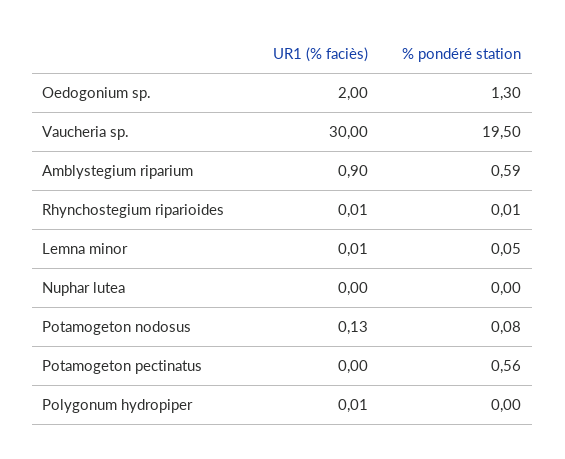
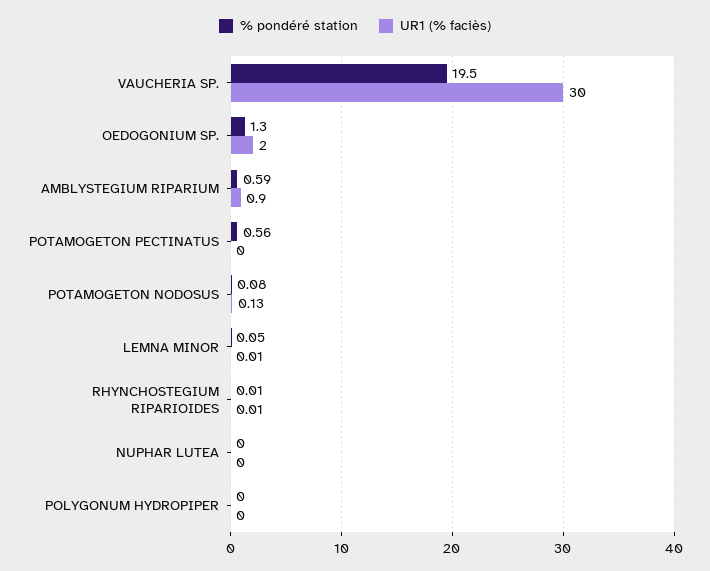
UR1 (% faciès), Polygonum hydropiper: 0.01 -> 0

